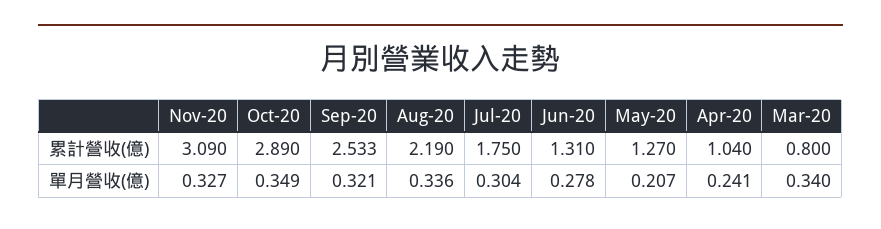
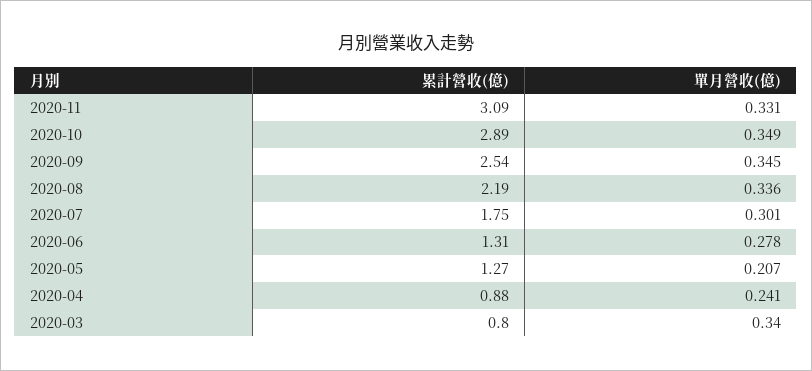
Sep-20, 累計營收(億): 2.533 -> 2.54
Apr-20, 累計營收(億): 1.04 -> 0.88
Nov-20, 單月營收(億): 0.327 -> 0.331
Sep-20, 單月營收(億): 0.321 -> 0.345
Jul-20, 單月營收(億): 0.304 -> 0.301

